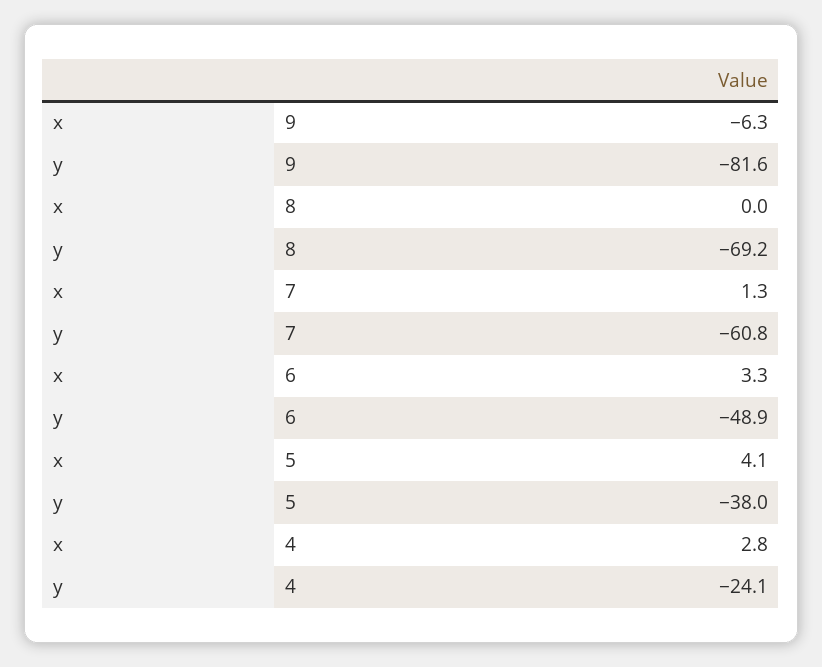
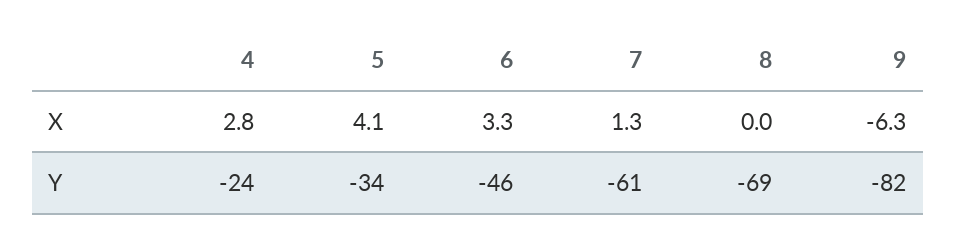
y, 6: -48.9 -> -46
y, 5: -38 -> -34

